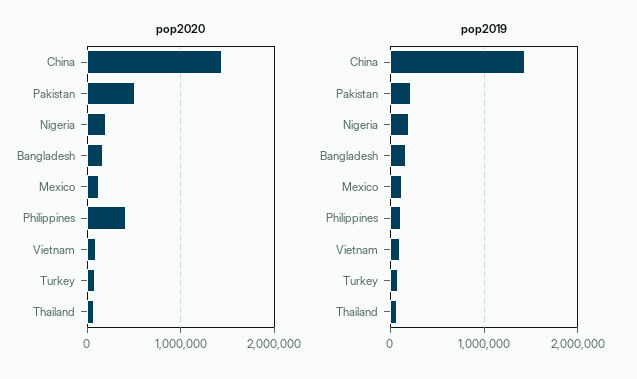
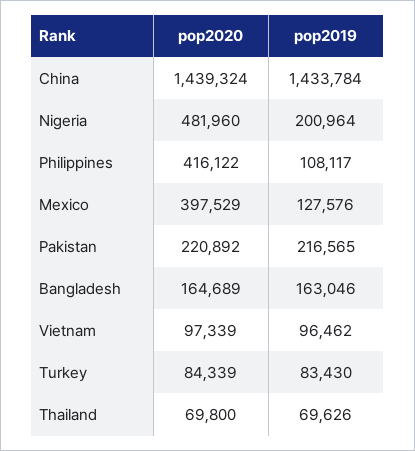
pop2020, Pakistan: 500000 -> 220892
pop2020, Nigeria: 200000 -> 481960
pop2020, Mexico: 100000 -> 397529

